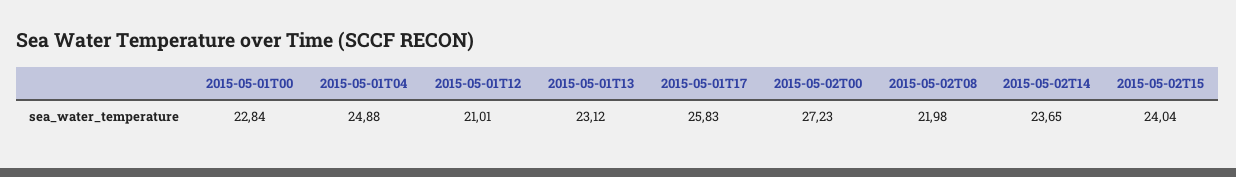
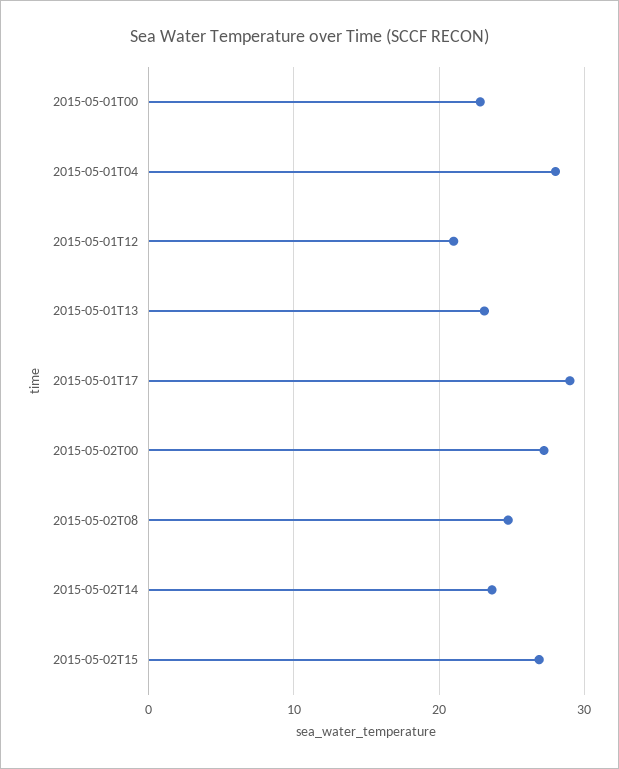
2015-05-01T04: 24.88 -> 28
2015-05-01T17: 25.83 -> 29
2015-05-02T08: 21.98 -> 25
2015-05-02T15: 24.04 -> 27

